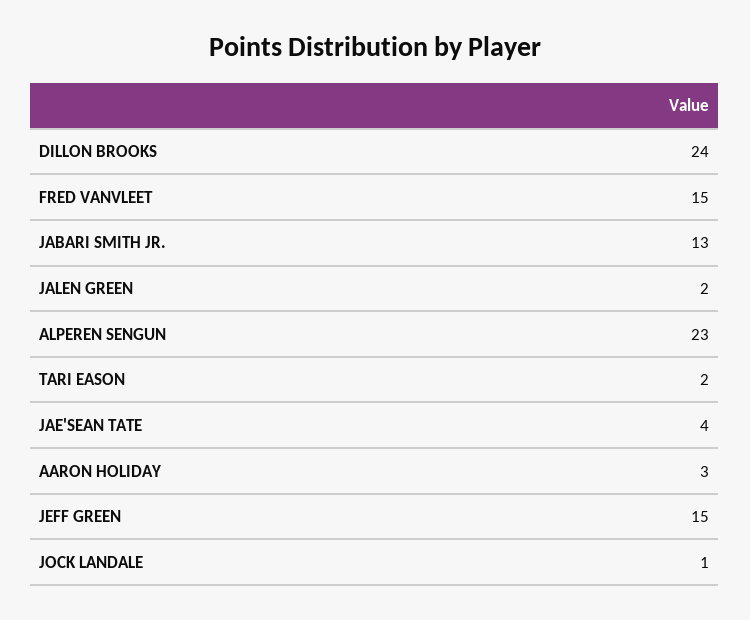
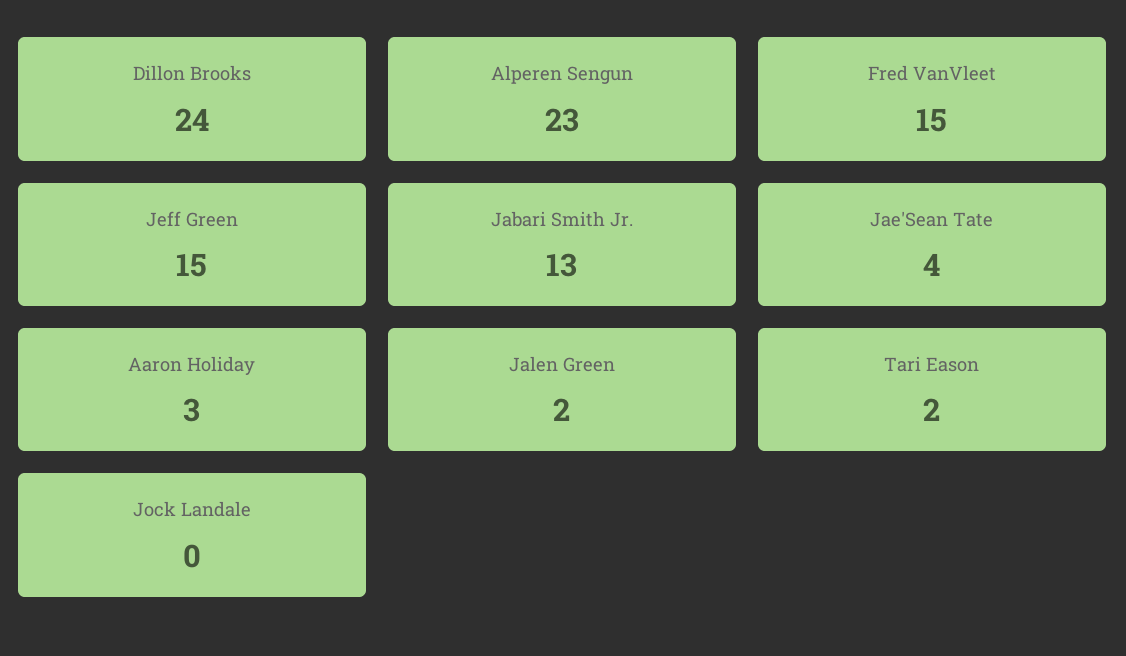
JOCK LANDALE: 1 -> 0

